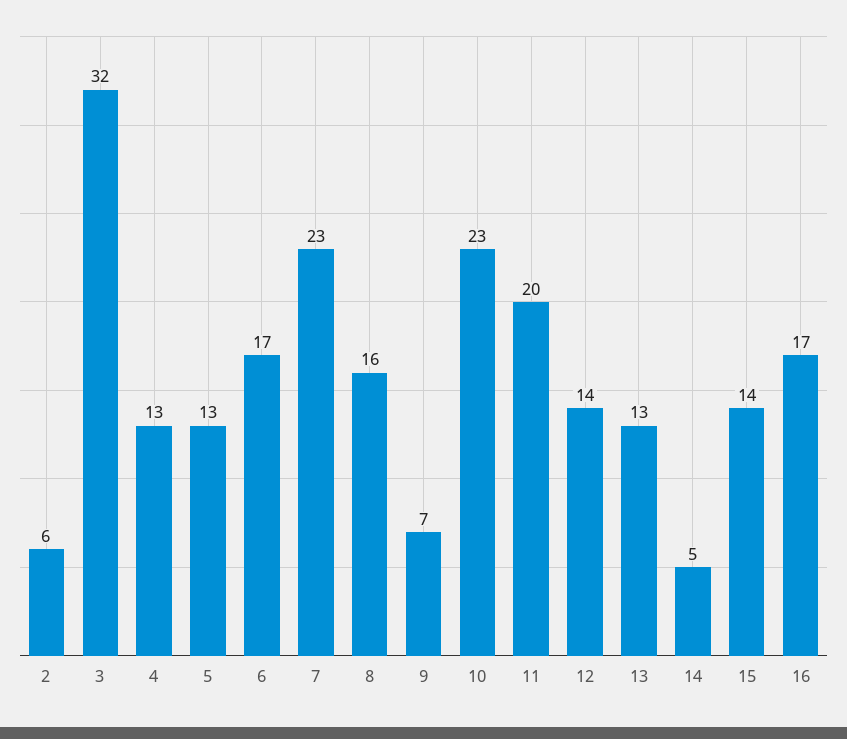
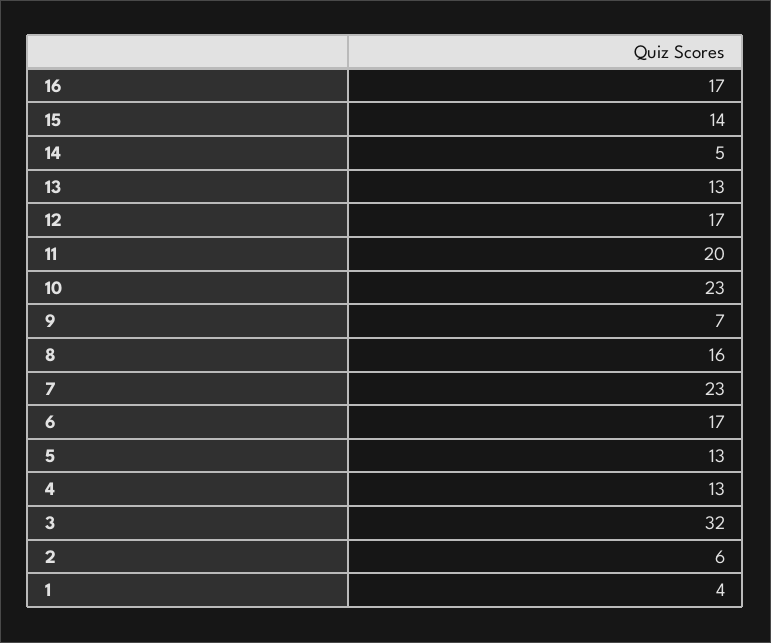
12: 14 -> 17
1: none -> 4

